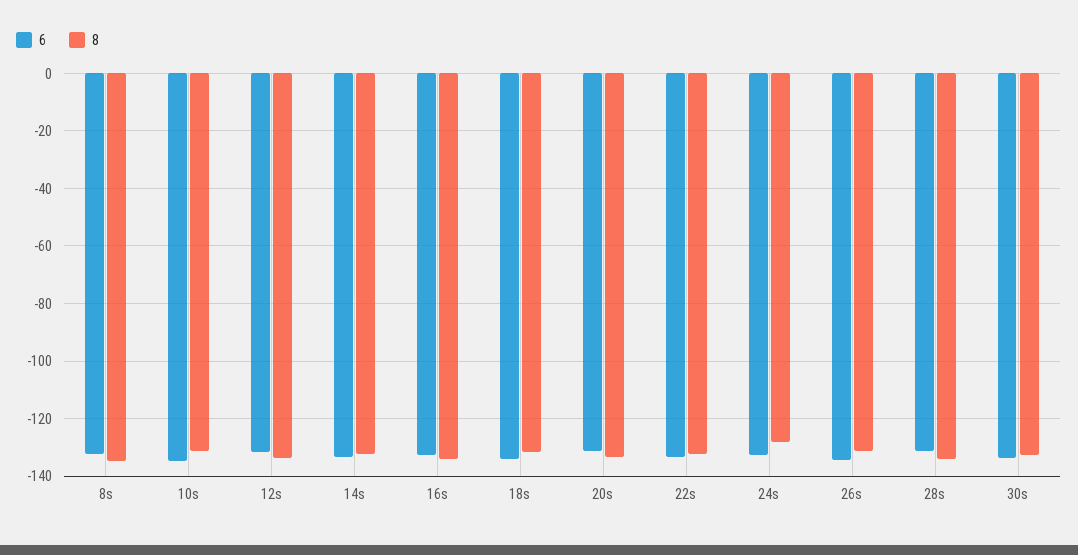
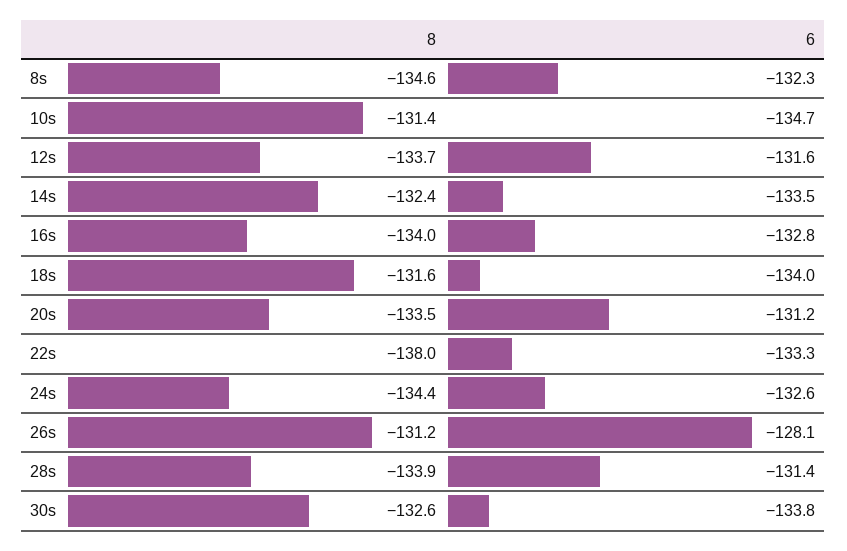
8, 22s: -132.5 -> -138
8, 24s: -127.5 -> -134.4
6, 26s: -135 -> -128.1

